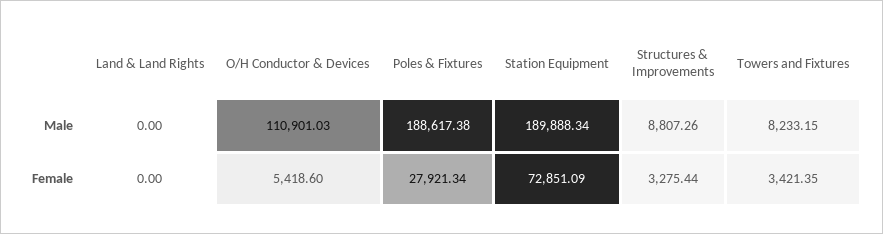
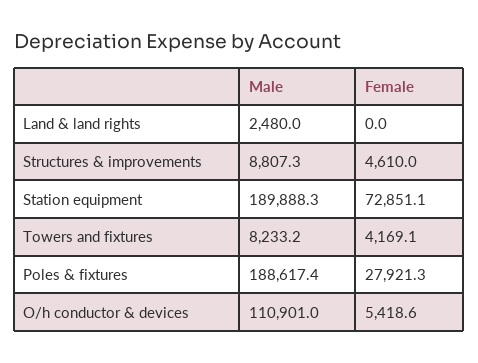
Land & Land Rights, Male: 0 -> 2480
Structures & Improvements, Female: 3275.44 -> 4610
Towers and Fixtures, Female: 3421.35 -> 4169.1

